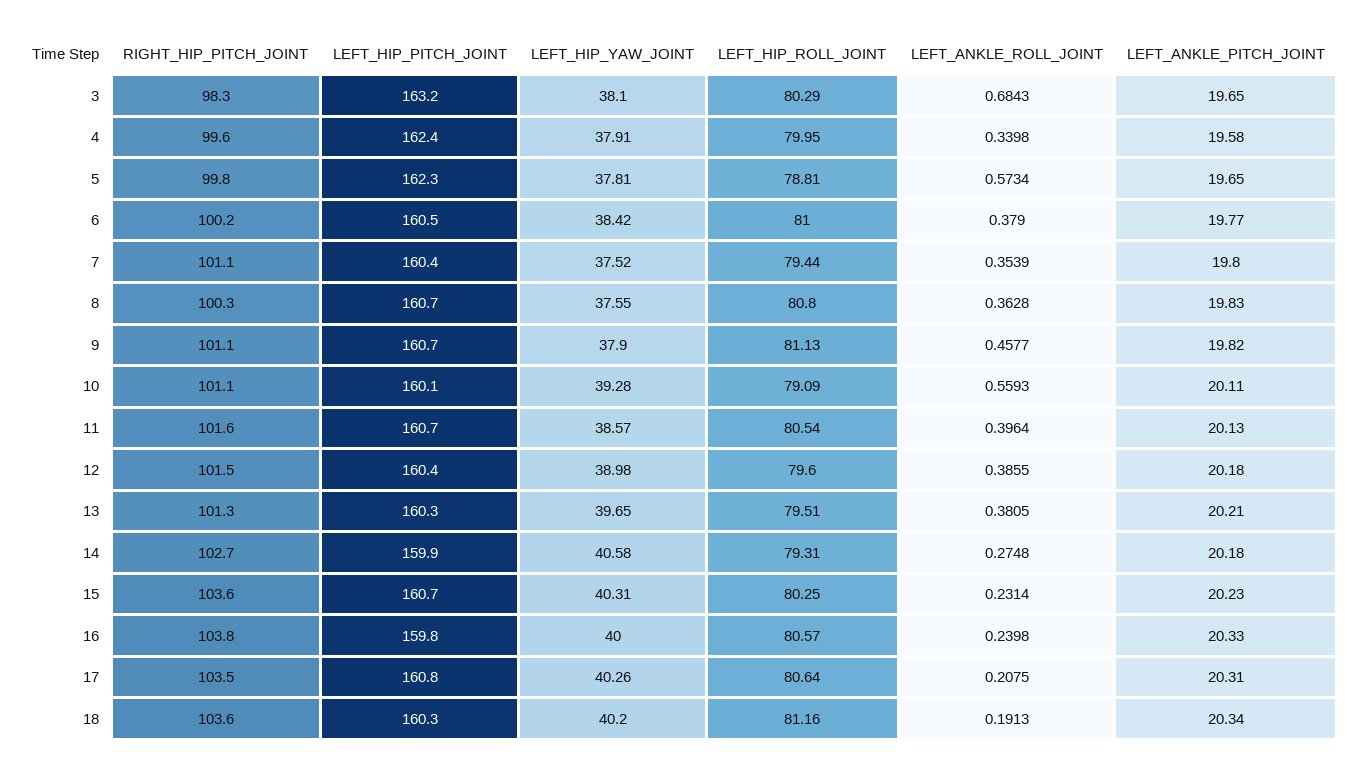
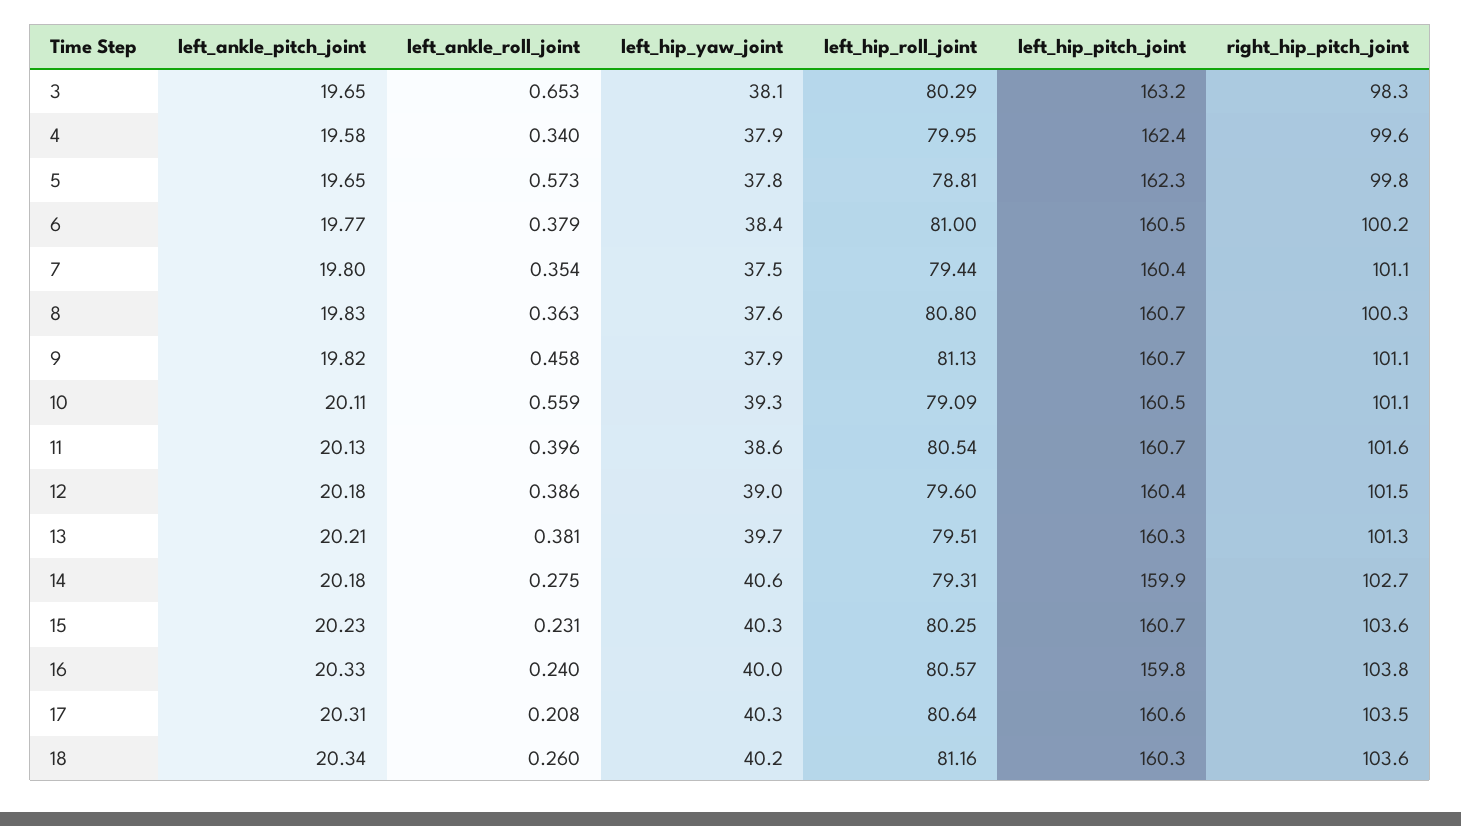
LEFT_ANKLE_ROLL_JOINT, 3: 0.6843 -> 0.653
LEFT_HIP_PITCH_JOINT, 10: 160.1 -> 160.5
LEFT_HIP_PITCH_JOINT, 17: 160.8 -> 160.6
LEFT_ANKLE_ROLL_JOINT, 18: 0.1913 -> 0.26

